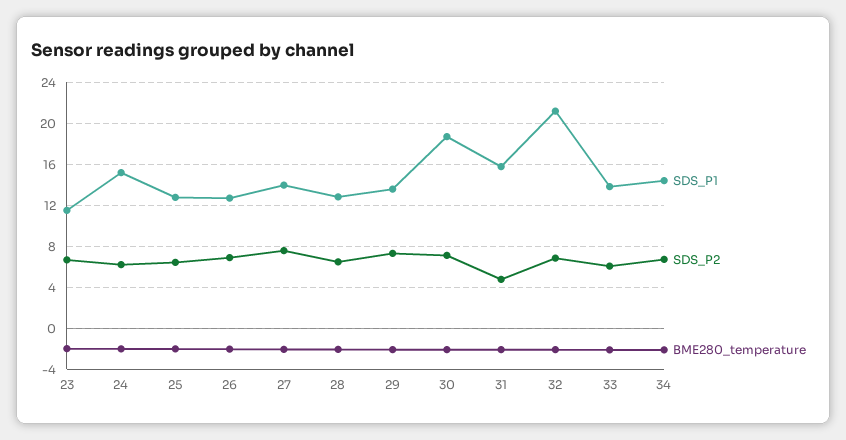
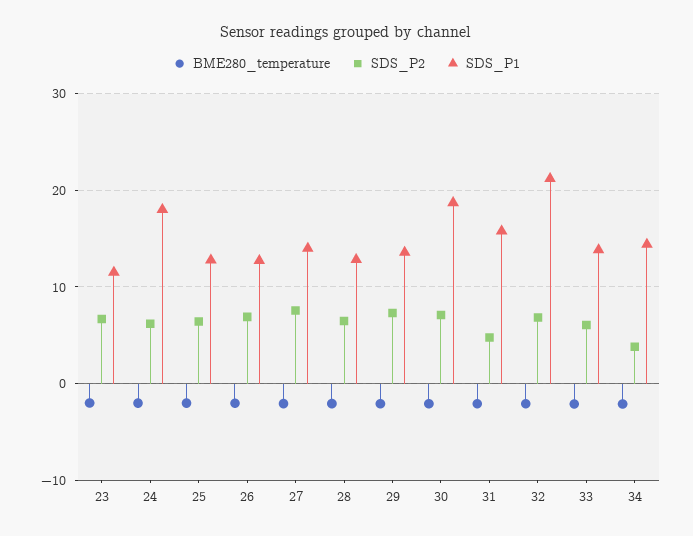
SDS_P1, 24: 15 -> 18
SDS_P2, 34: 7 -> 4

